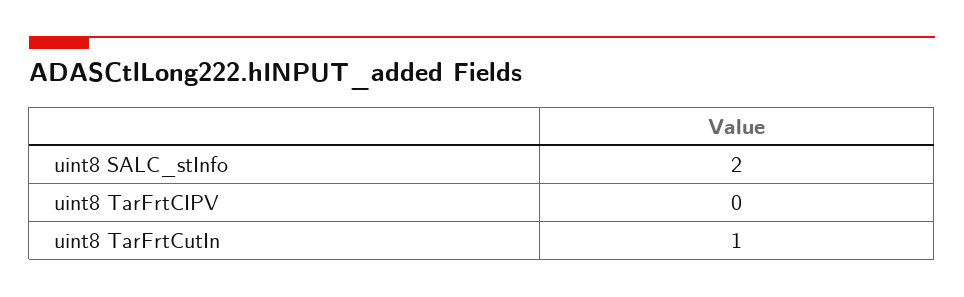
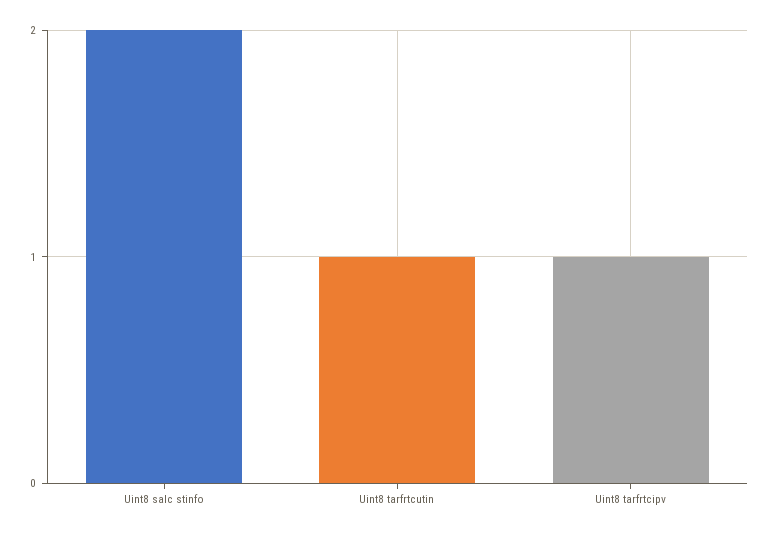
uint8 TarFrtCIPV: 0 -> 1

